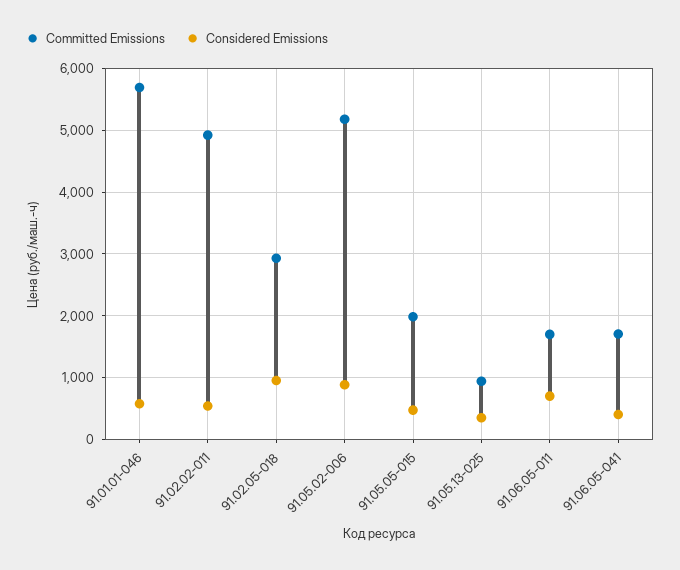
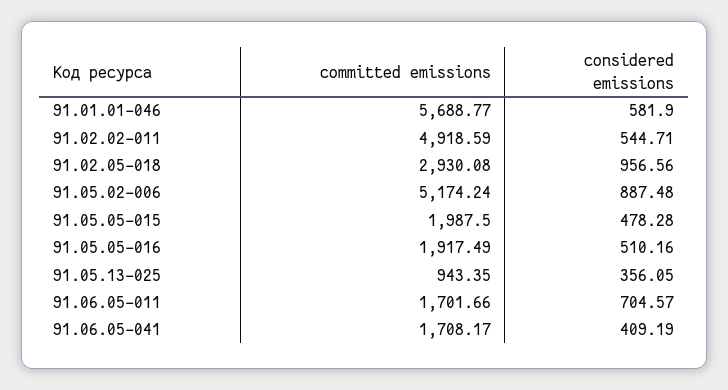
Committed Emissions, 91.05.05-016: none -> 1917.49
Considered Emissions, 91.05.05-016: none -> 510.16

